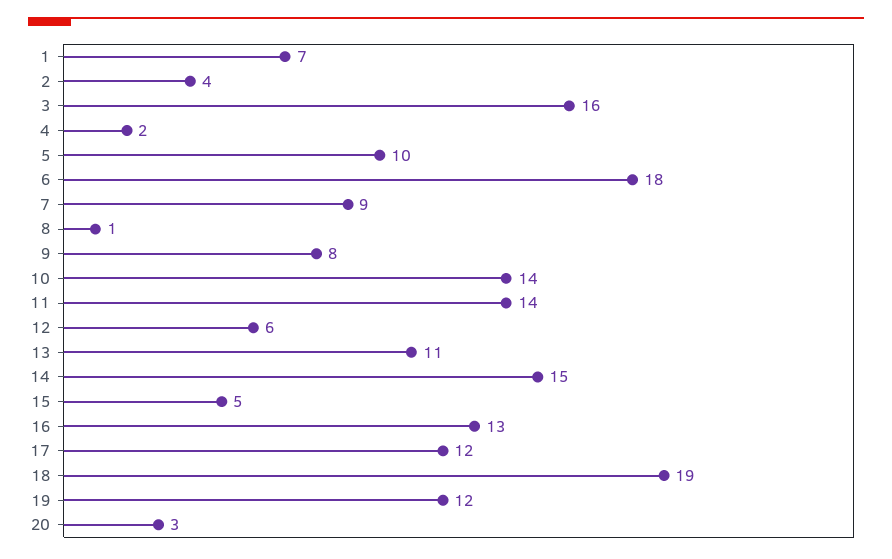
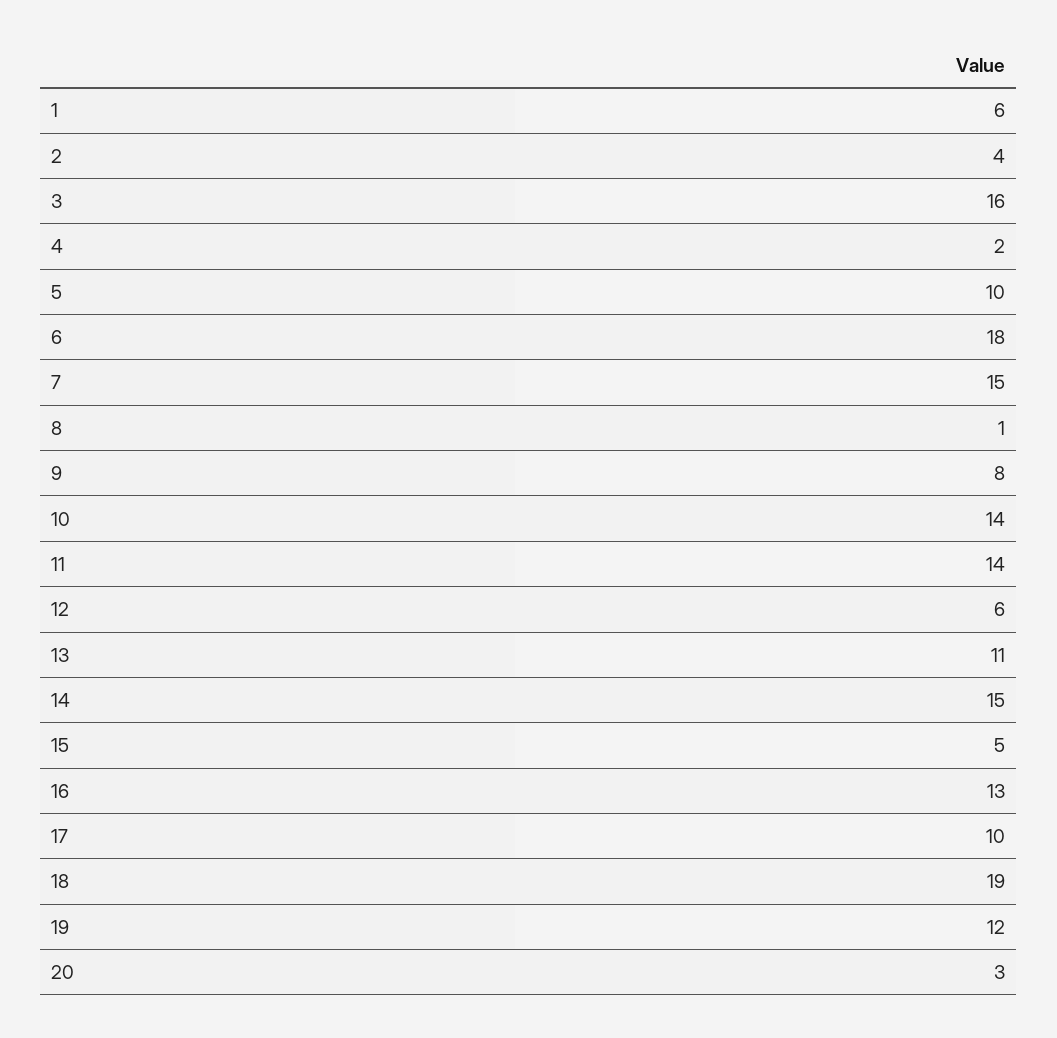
1: 7 -> 6
7: 9 -> 15
17: 12 -> 10

